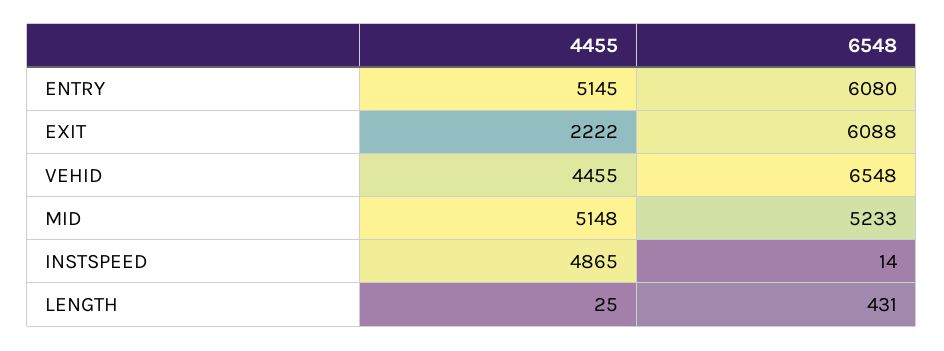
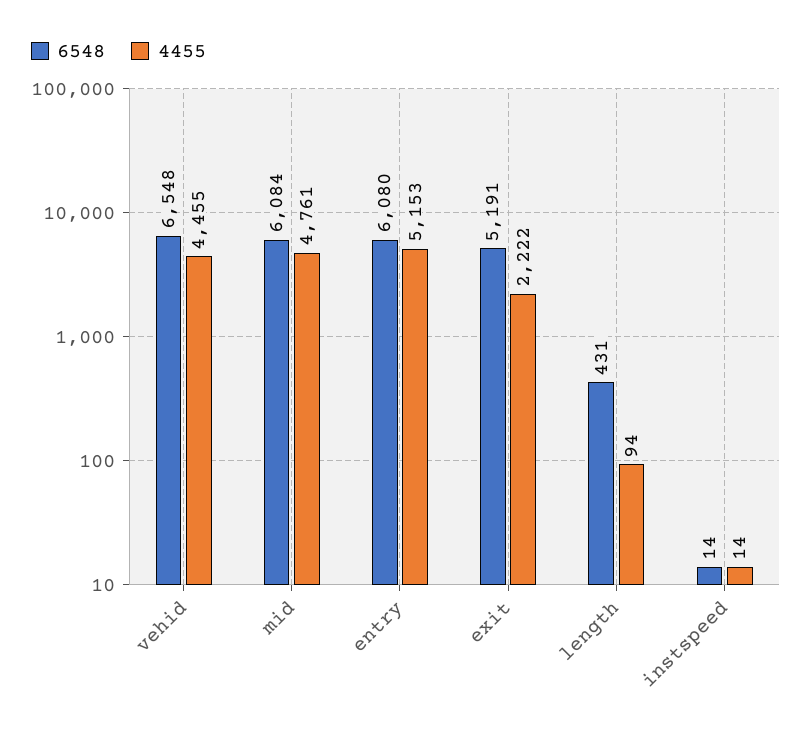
4455, ENTRY: 5145 -> 5153
6548, EXIT: 6088 -> 5191
4455, MID: 5148 -> 4761
6548, MID: 5233 -> 6084
4455, INSTSPEED: 4865 -> 14
4455, LENGTH: 25 -> 94

